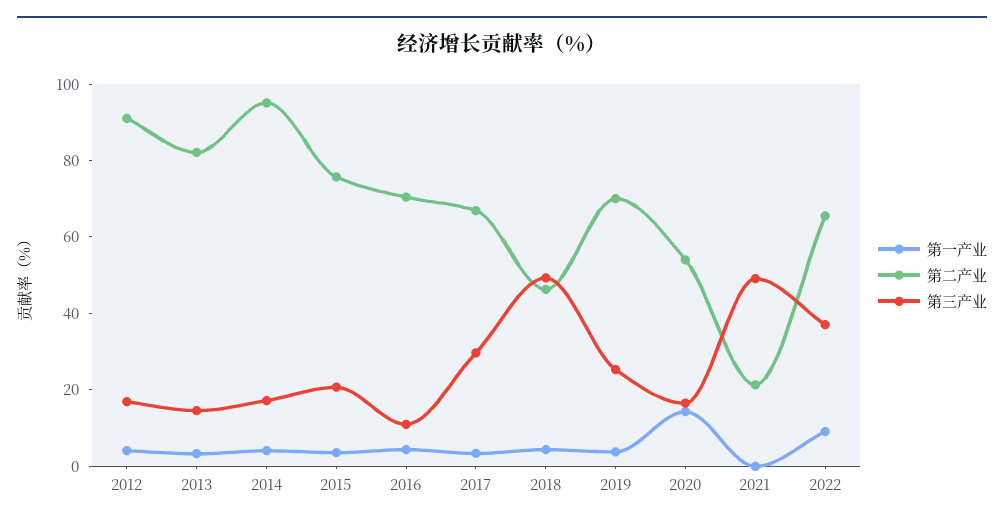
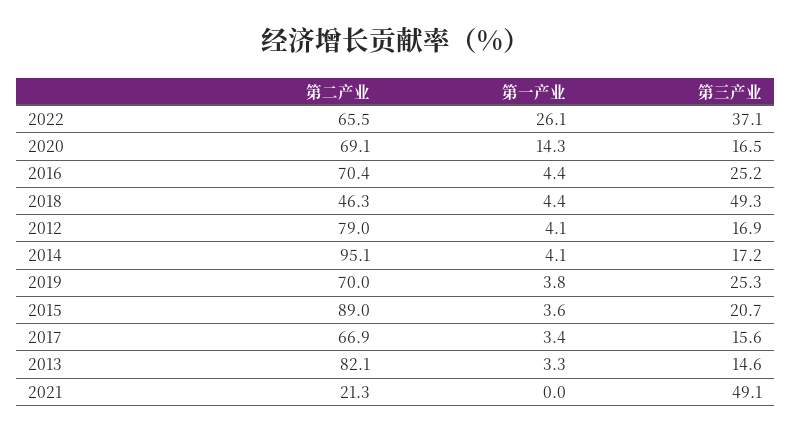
第二产业, 2012: 90 -> 79
第二产业, 2015: 75 -> 89
第三产业, 2016: 10 -> 25.2
第三产业, 2017: 30 -> 15.6
第二产业, 2020: 55 -> 69.1
第一产业, 2022: 10 -> 26.1

